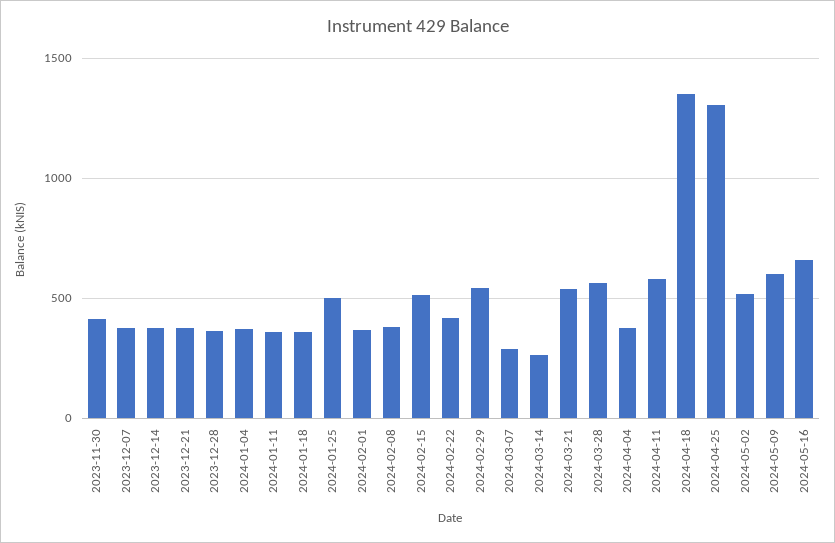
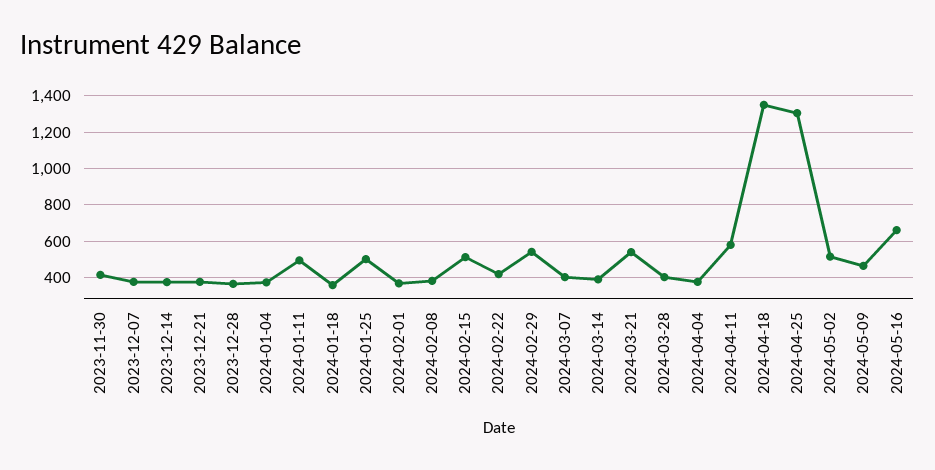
2024-01-11: 350 -> 500
2024-03-07: 300 -> 400
2024-03-14: 250 -> 400
2024-03-28: 550 -> 400
2024-05-09: 600 -> 450

